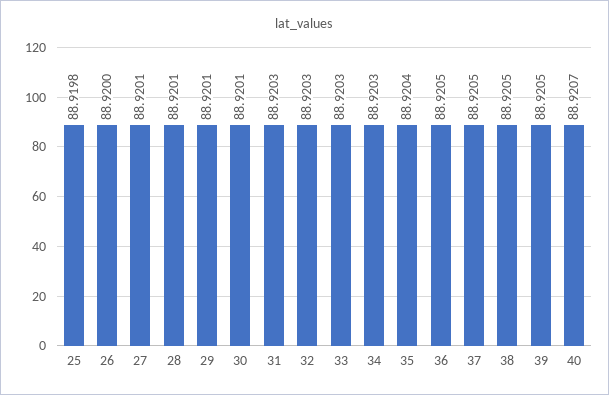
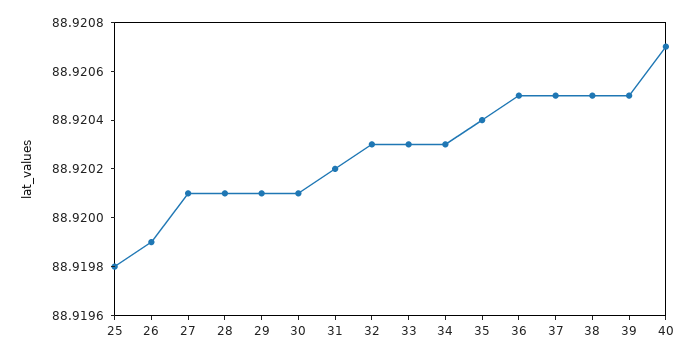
26: 88.92 -> 88.9199
31: 88.9203 -> 88.9202

